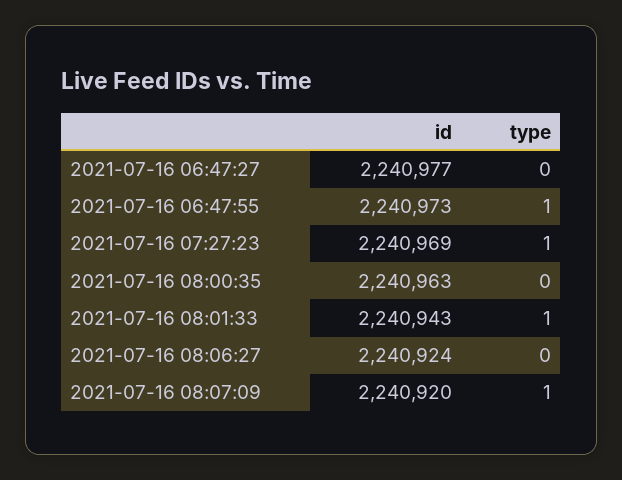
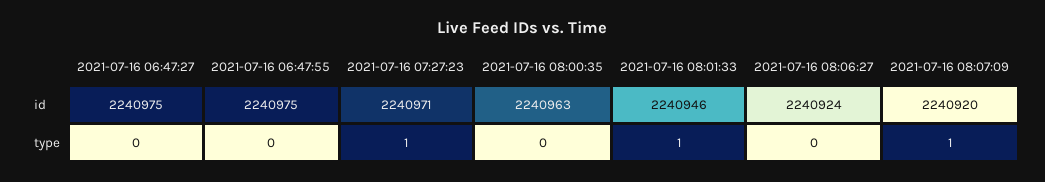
id, 2021-07-16 06:47:27: 2240977 -> 2240975
id, 2021-07-16 06:47:55: 2240973 -> 2240975
type, 2021-07-16 06:47:55: 1 -> 0
id, 2021-07-16 07:27:23: 2240969 -> 2240971
id, 2021-07-16 08:01:33: 2240943 -> 2240946

